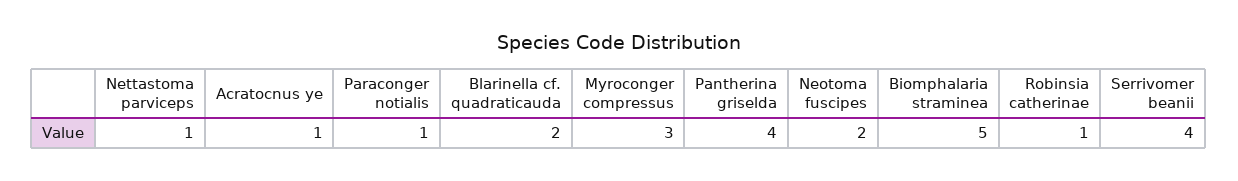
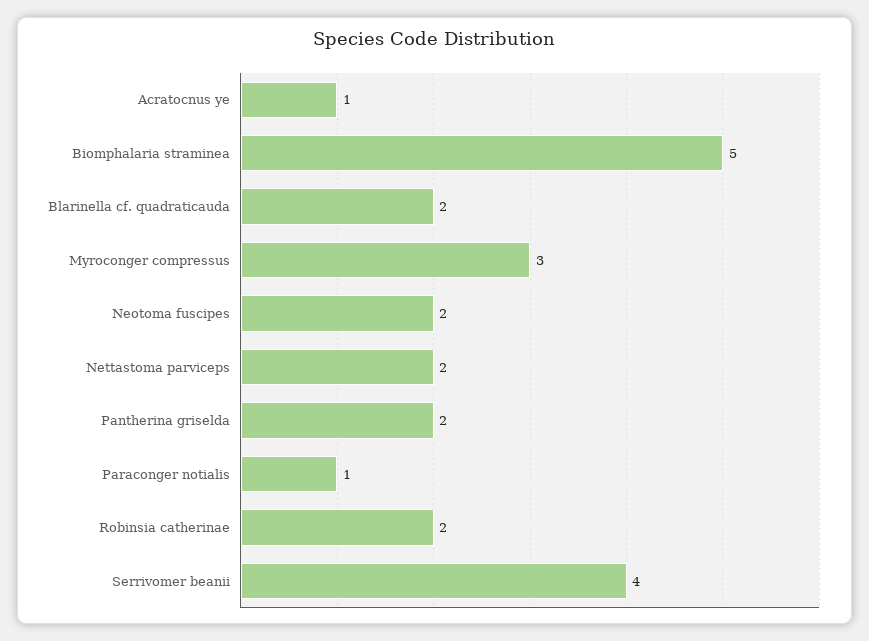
Nettastoma parviceps: 1 -> 2
Pantherina griselda: 4 -> 2
Robinsia catherinae: 1 -> 2

